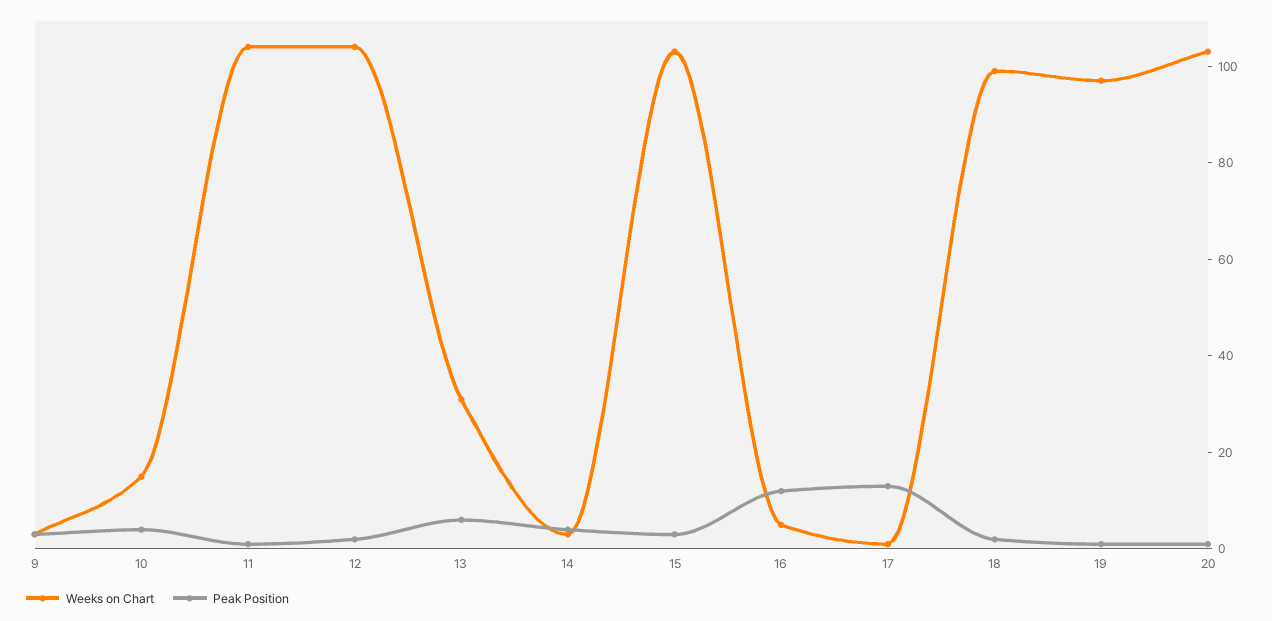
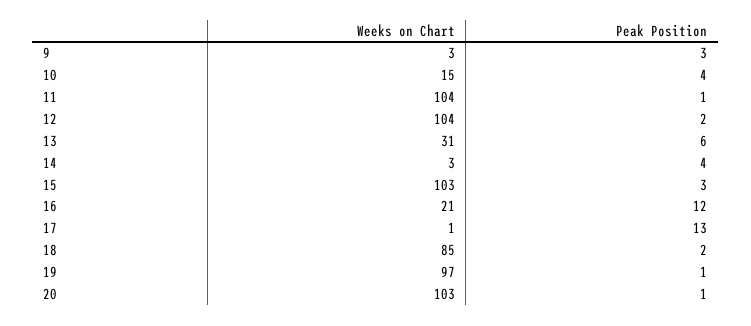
Weeks on Chart, 16: 5 -> 21
Weeks on Chart, 18: 100 -> 85

